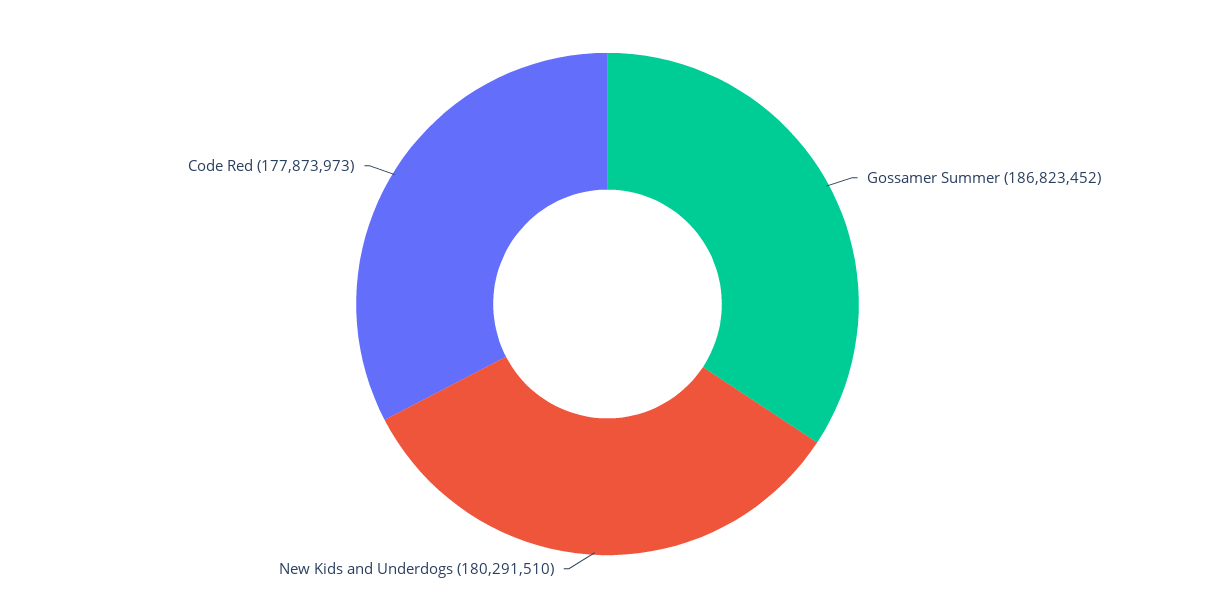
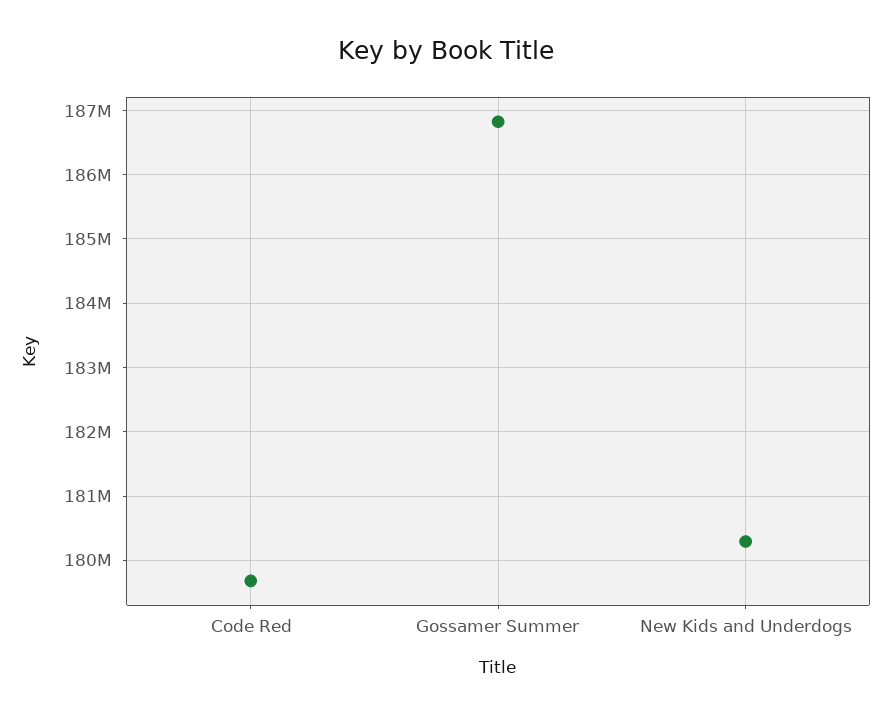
Code Red: 177873973 -> 179700000

